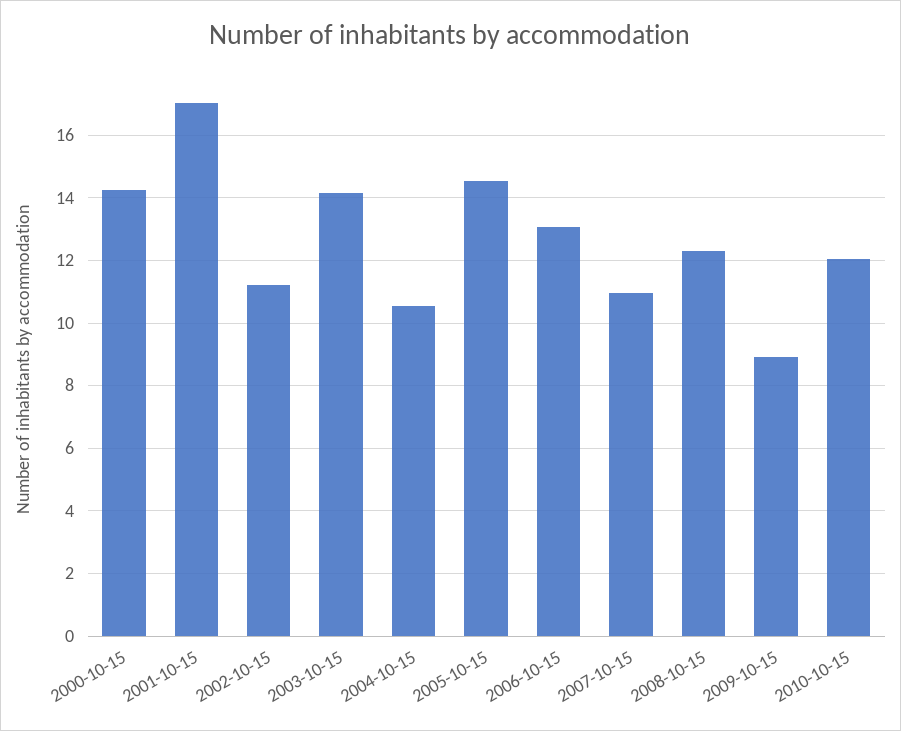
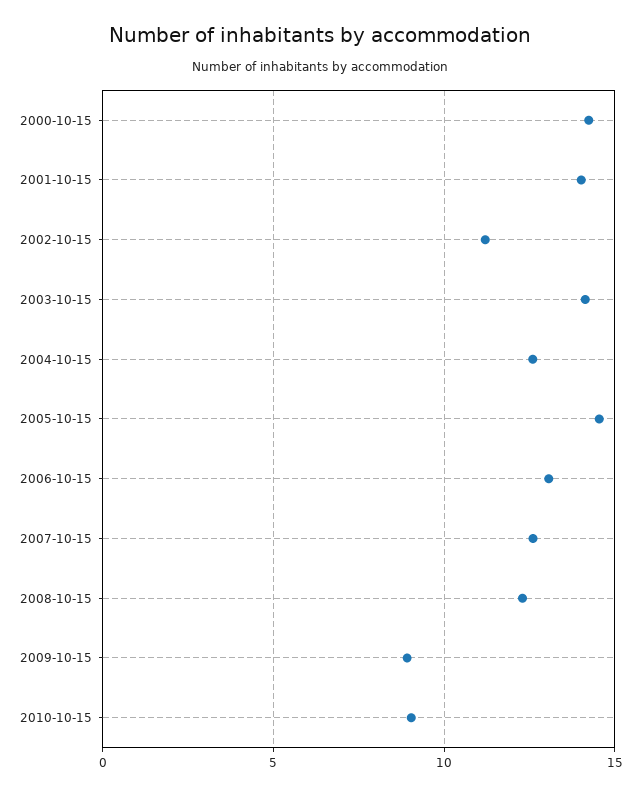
2001-10-15: 17 -> 14
2004-10-15: 10.6 -> 12.5
2007-10-15: 11 -> 12.5
2010-10-15: 12 -> 9

